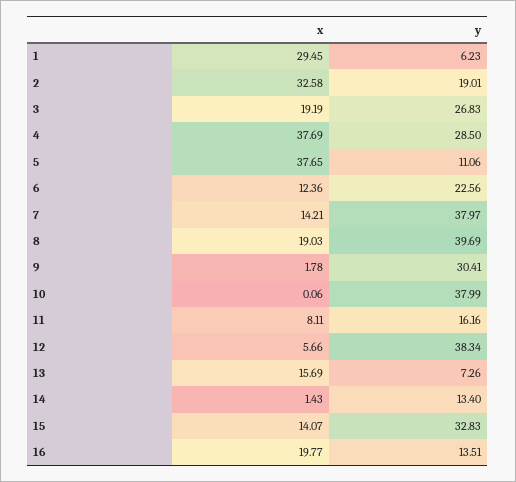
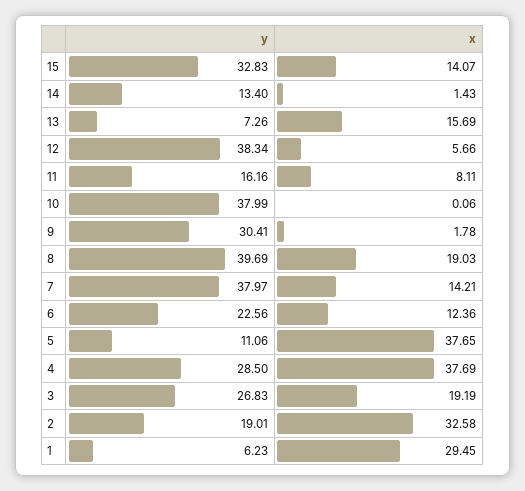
x, 16: 19.77 -> none
y, 16: 13.51 -> none

